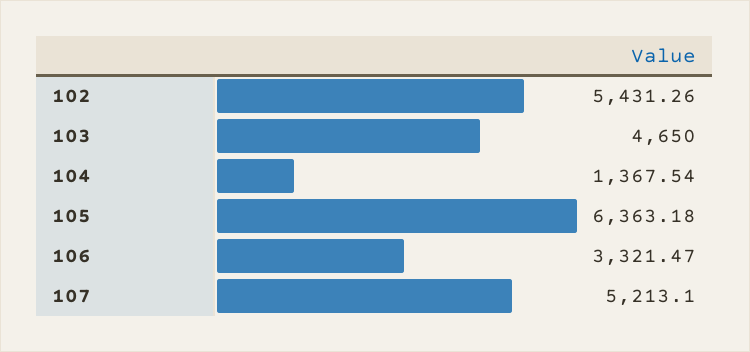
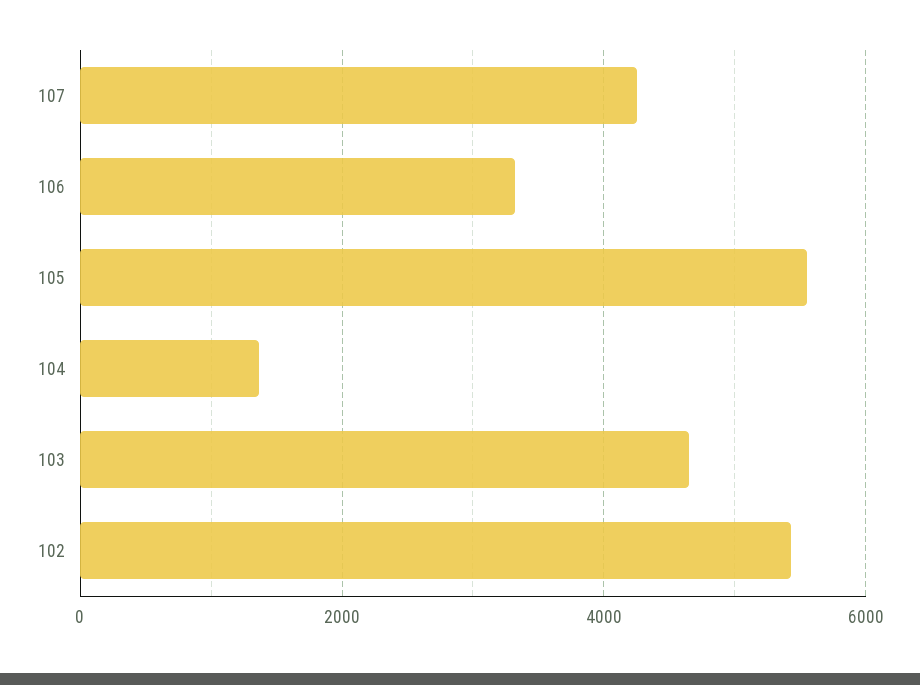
105: 6363.18 -> 5600
107: 5213.1 -> 4200

